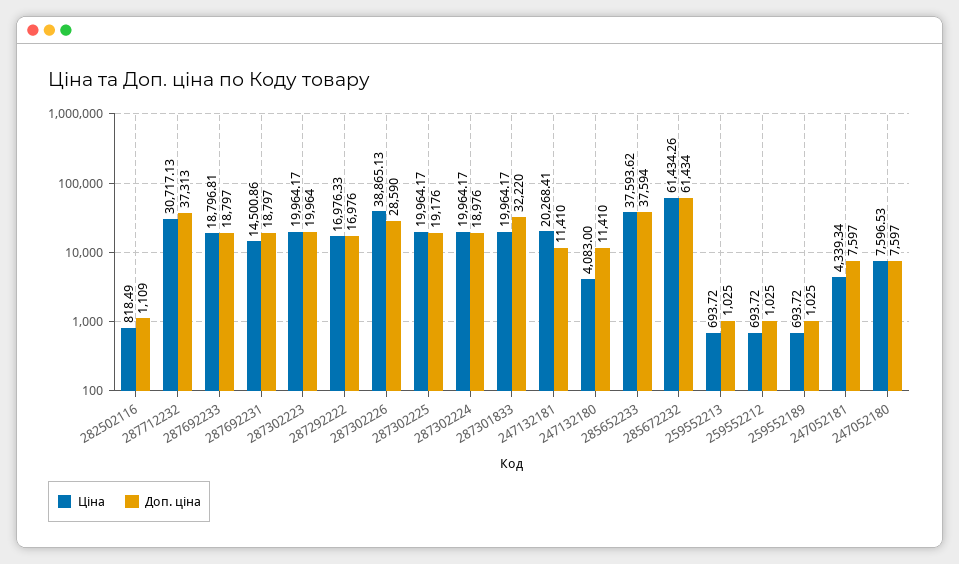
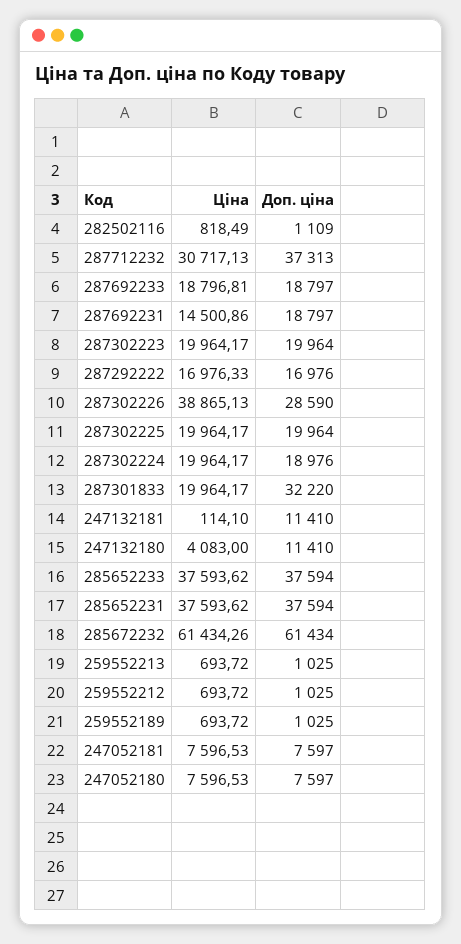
Доп. ціна, 287302225: 19176 -> 19964
Ціна, 247132181: 20268.41 -> 114.1
Ціна, 247052181: 4339.34 -> 7596.53
Ціна, 285652231: none -> 37593.62
Доп. ціна, 285652231: none -> 37594

